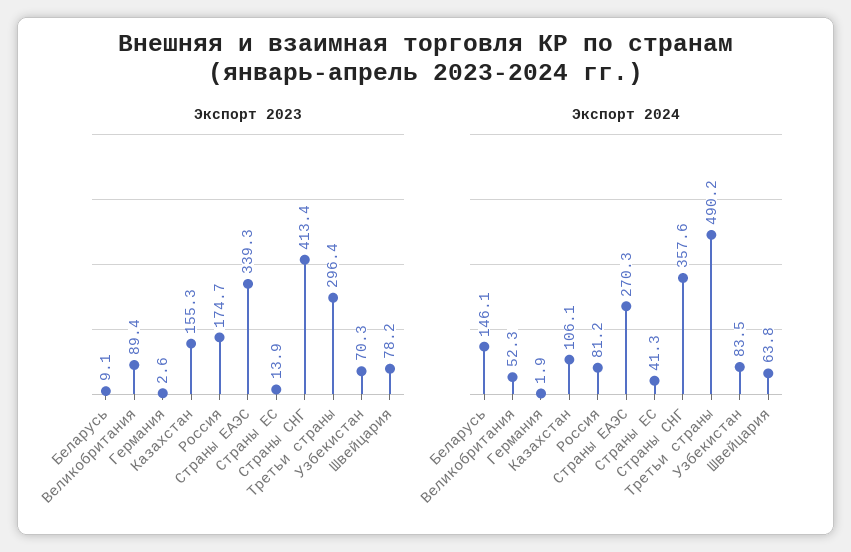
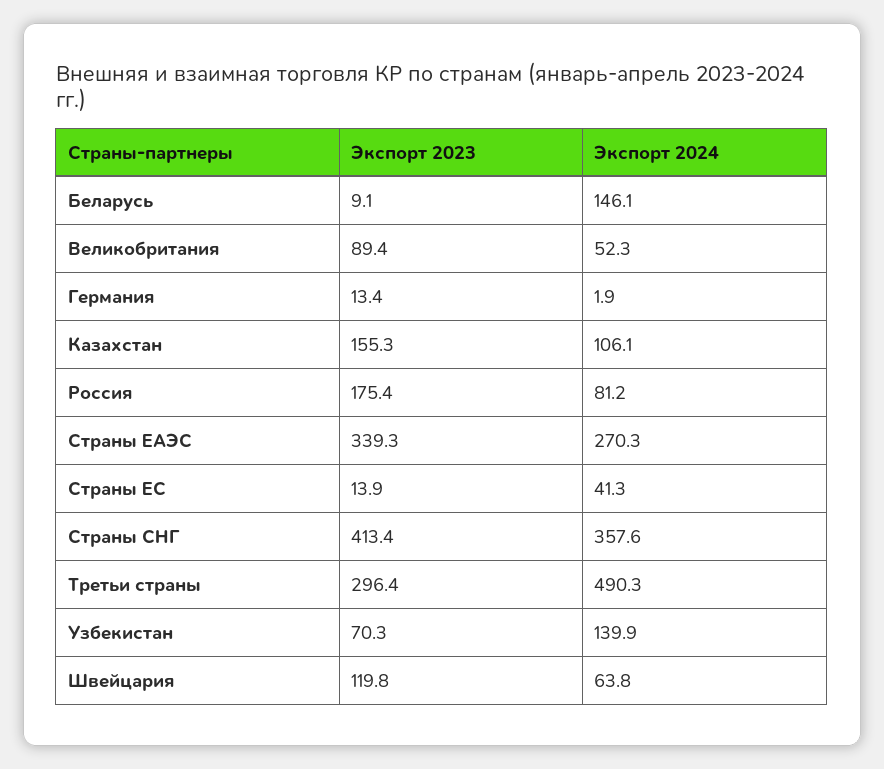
Экспорт 2023, Германия: 2.6 -> 13.4
Экспорт 2023, Россия: 174.7 -> 175.4
Экспорт 2023, Швейцария: 78.2 -> 119.8
Экспорт 2024, Третьи страны: 490.2 -> 490.3
Экспорт 2024, Узбекистан: 83.5 -> 139.9

